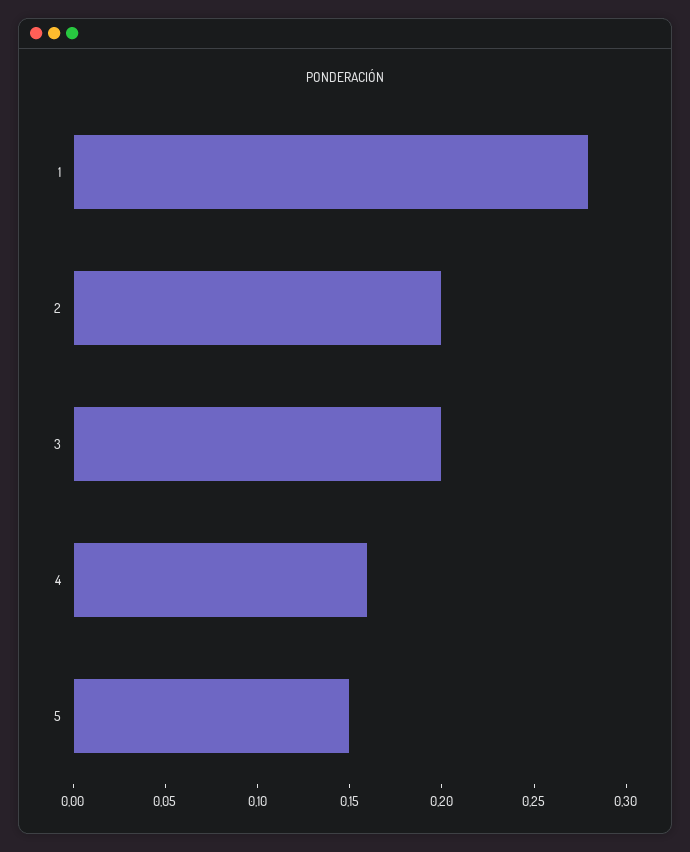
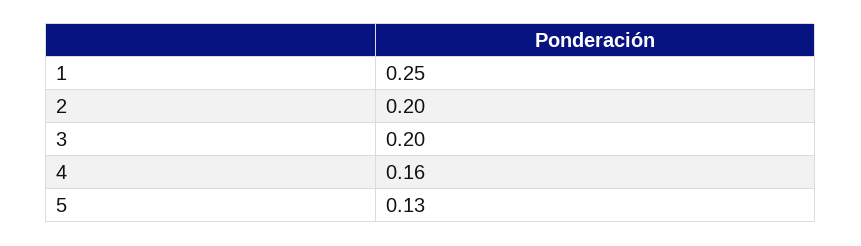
1: 0.28 -> 0.25
5: 0.15 -> 0.13

